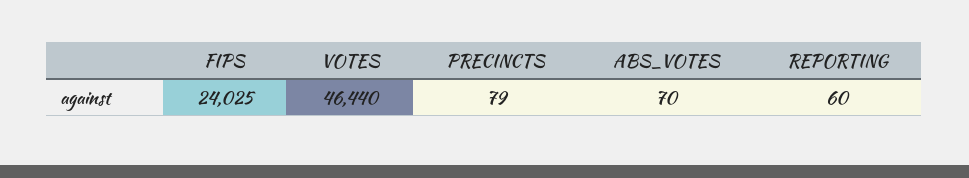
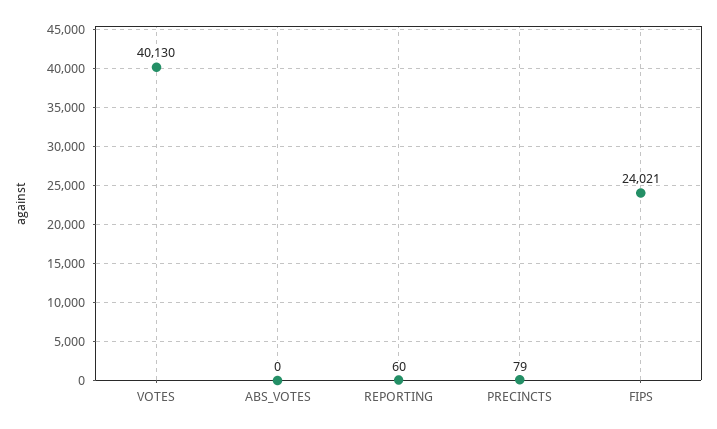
FIPS: 24025 -> 24021
VOTES: 46440 -> 40130
ABS_VOTES: 70 -> 0

